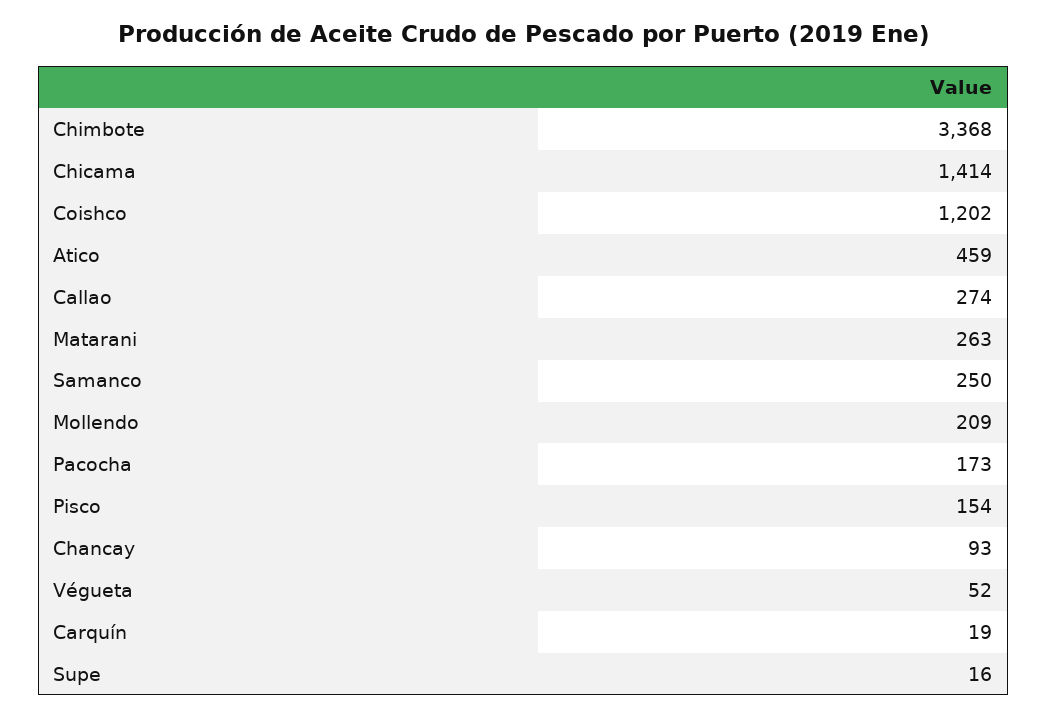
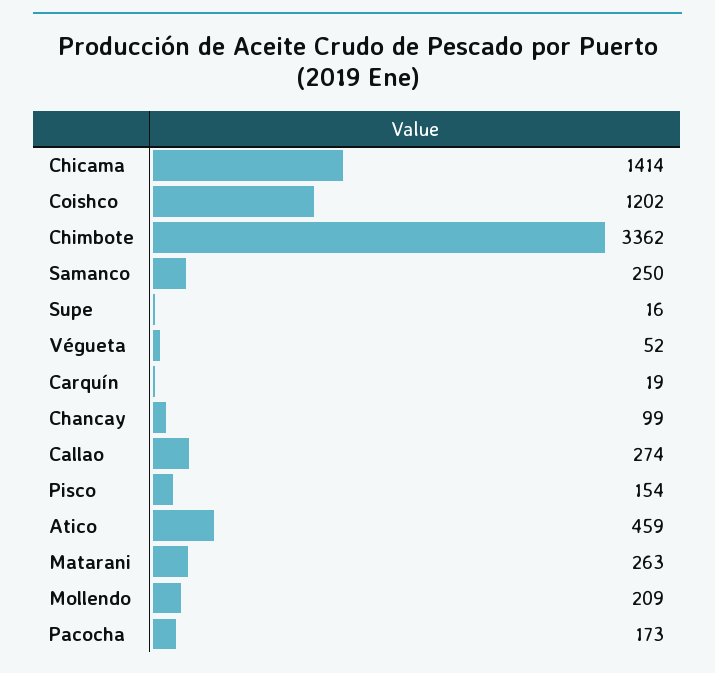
Chimbote: 3368 -> 3362
Chancay: 93 -> 99

